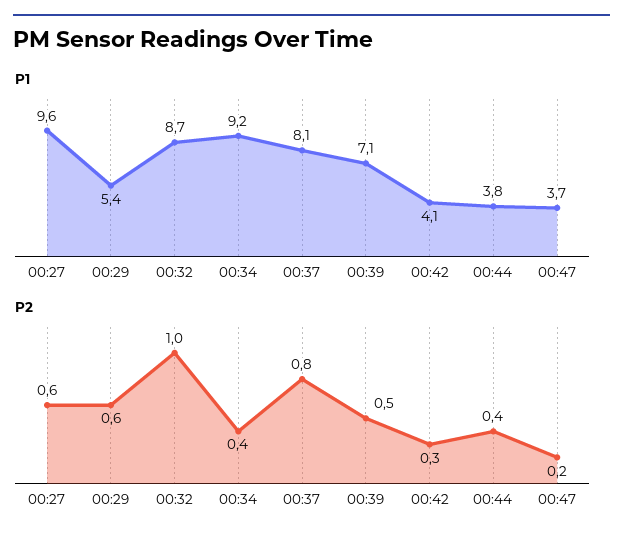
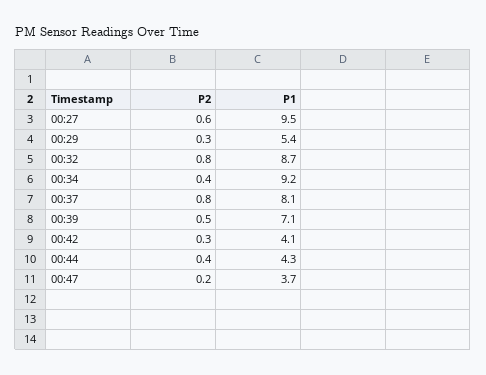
P1, 00:27: 9.6 -> 9.5
P1, 00:44: 3.8 -> 4.3
P2, 00:29: 0.6 -> 0.3
P2, 00:32: 1 -> 0.8

